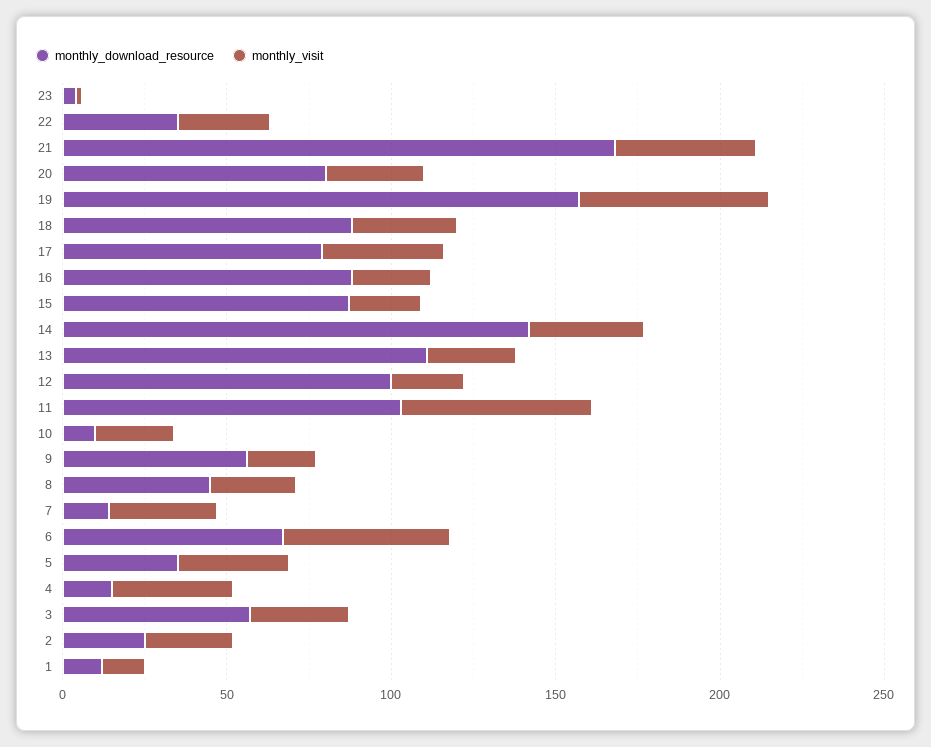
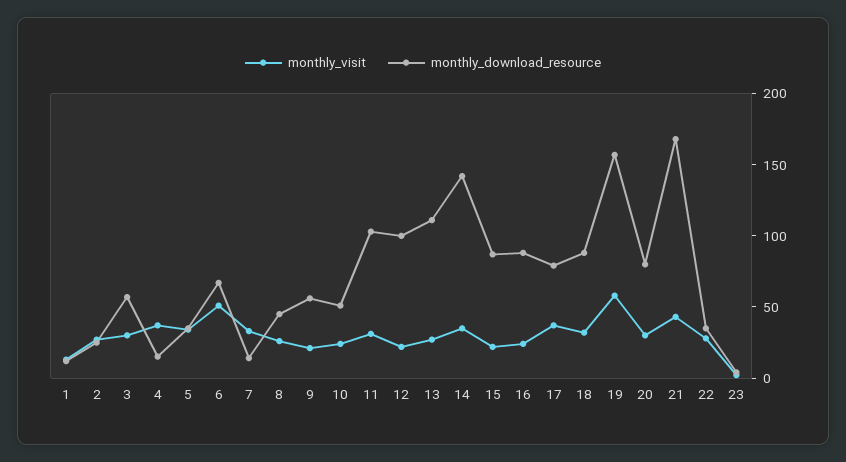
monthly_visit, 11: 60 -> 30
monthly_download_resource, 10: 10 -> 50

